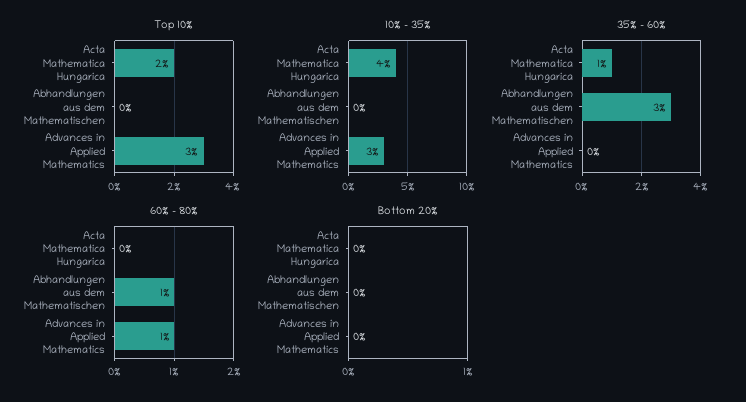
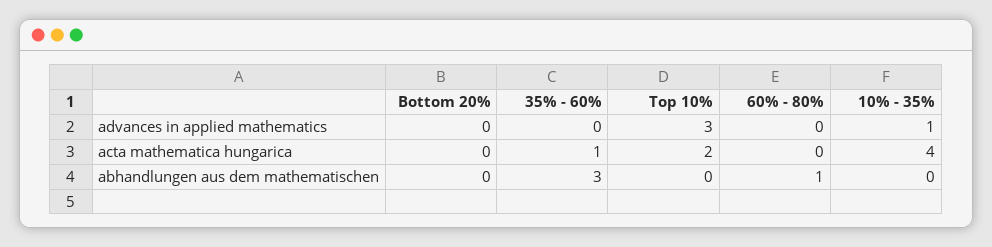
10% - 35%, Advances in Applied Mathematics: 3 -> 1
60% - 80%, Advances in Applied Mathematics: 1 -> 0

